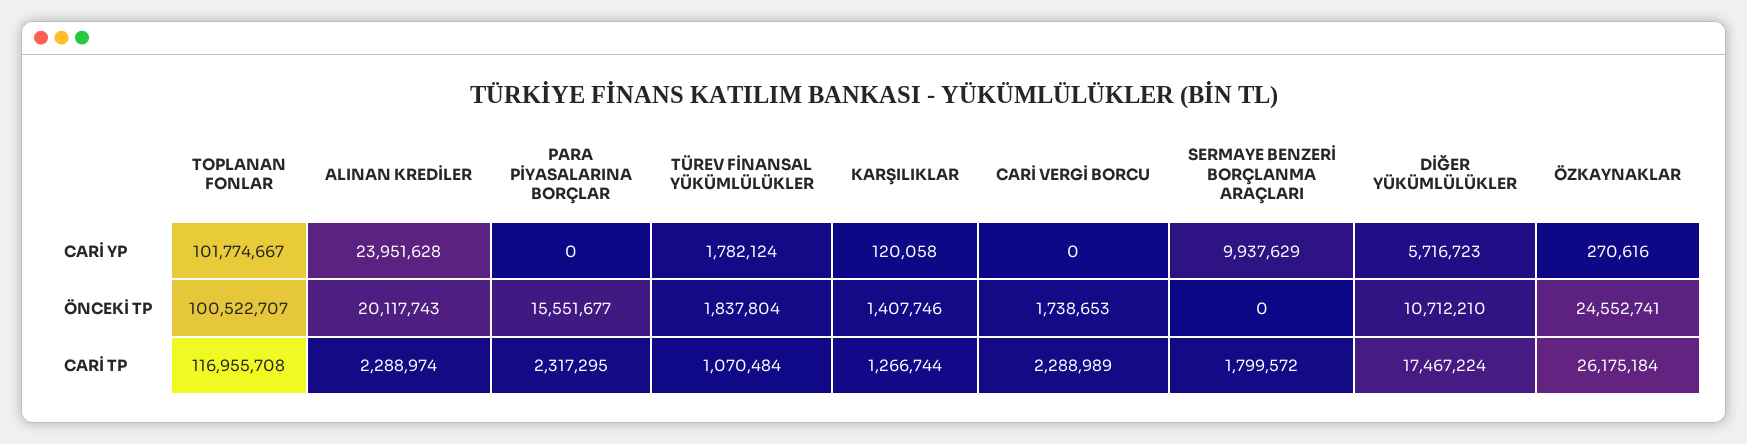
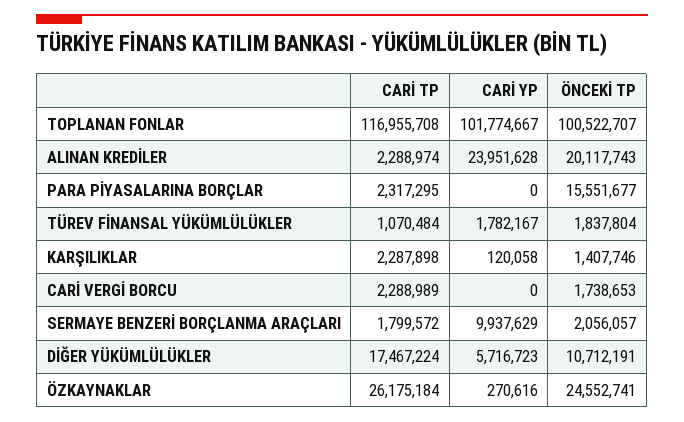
TÜREV FİNANSAL YÜKÜMLÜLÜKLER, CARİ YP: 1782124 -> 1782167
SERMAYE BENZERİ BORÇLANMA ARAÇLARI, ÖNCEKİ TP: 0 -> 2056057
DİĞER YÜKÜMLÜLÜKLER, ÖNCEKİ TP: 10712210 -> 10712191
KARŞILIKLAR, CARİ TP: 1266744 -> 2287898

